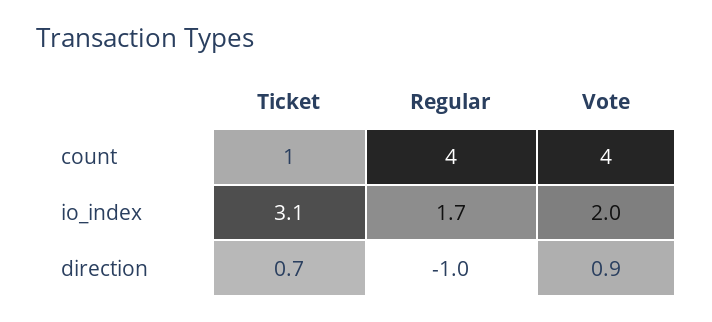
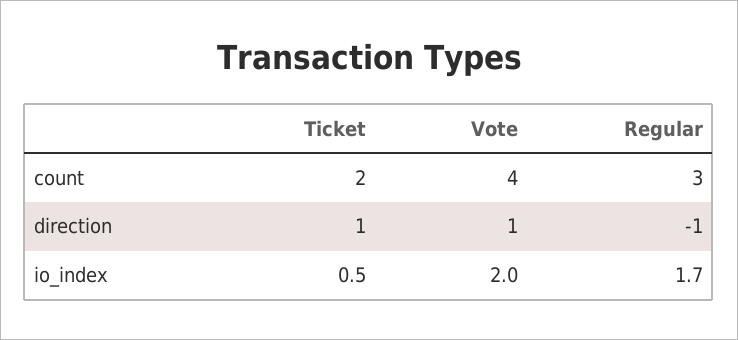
Ticket, count: 1 -> 2
Regular, count: 4 -> 3
Ticket, io_index: 3.1 -> 0.5
Ticket, direction: 0.7 -> 1
Vote, direction: 0.9 -> 1

